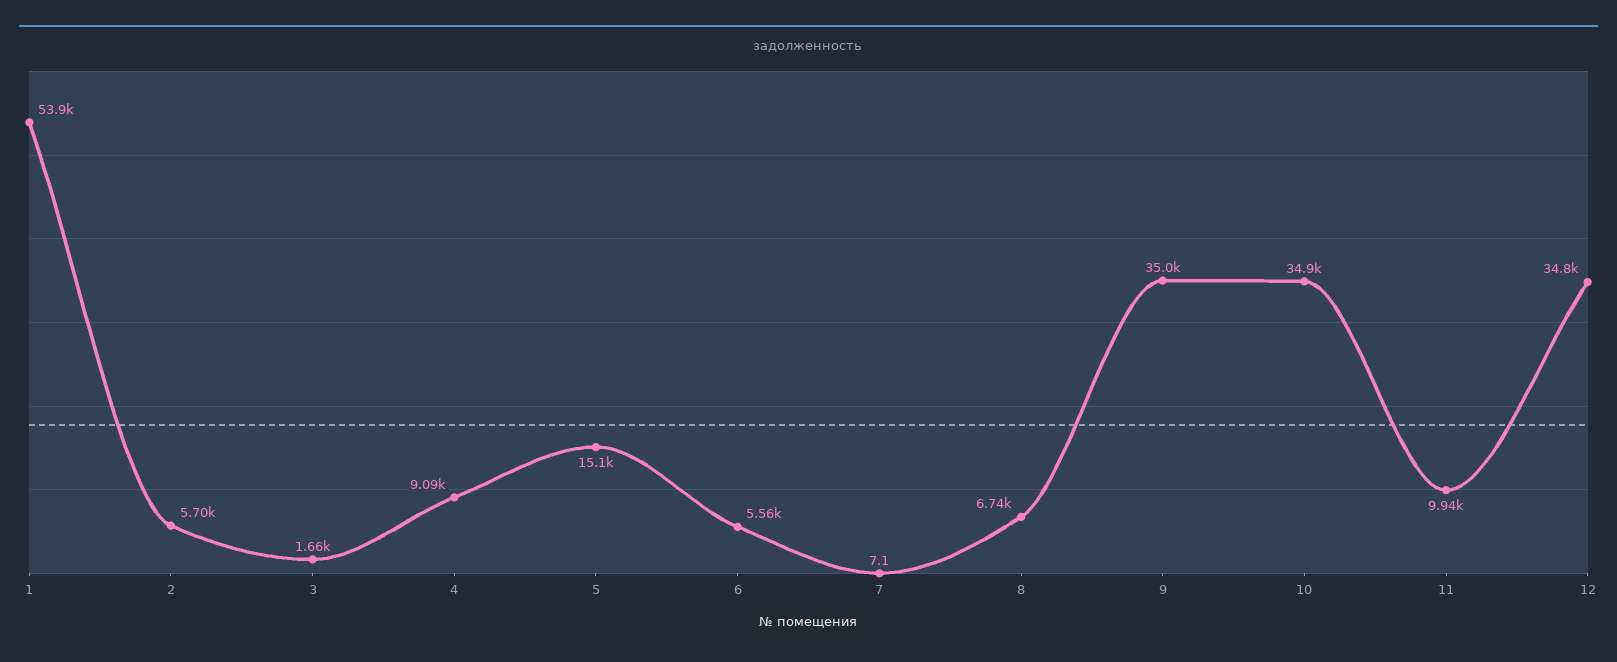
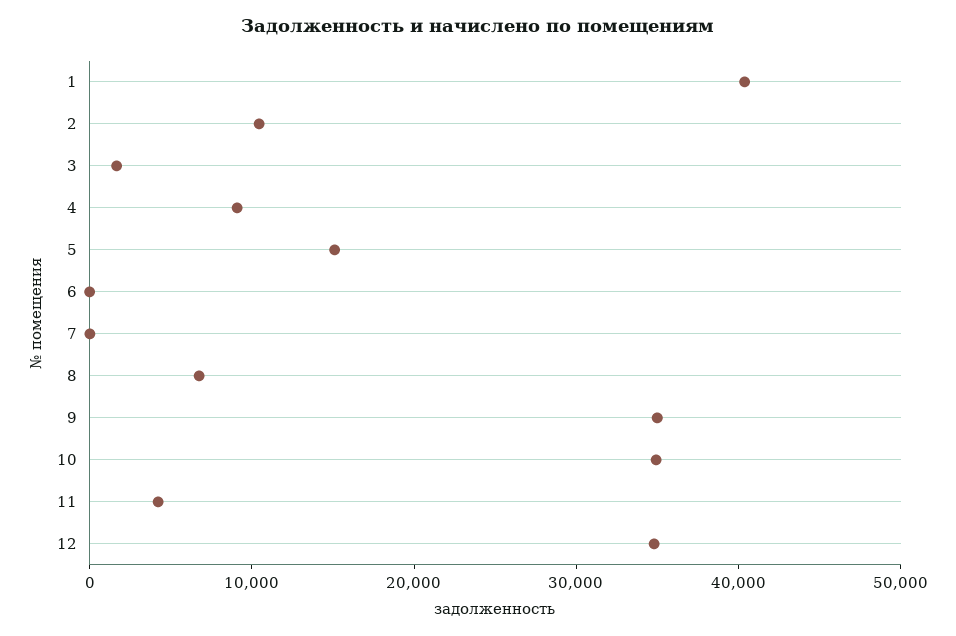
1: 53900 -> 40000
2: 5700 -> 10000
6: 5560 -> 0
11: 9940 -> 4000

